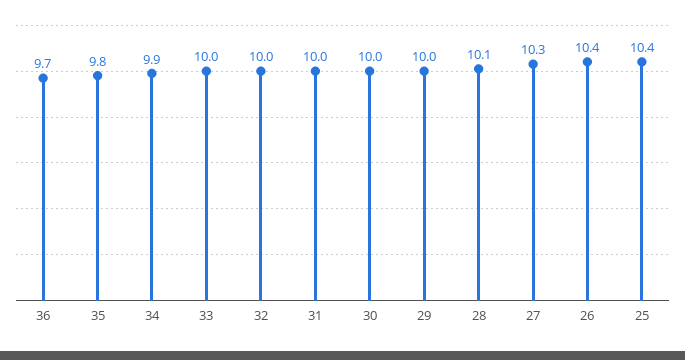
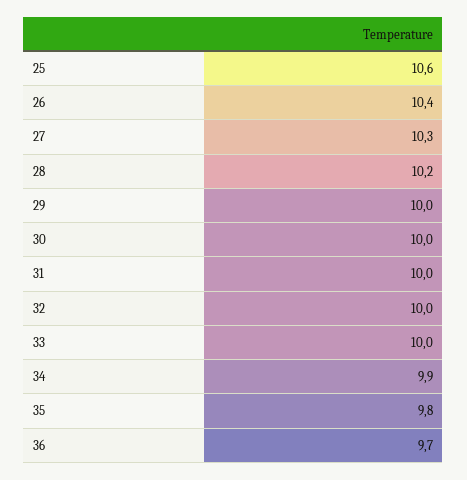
28: 10.1 -> 10.2
25: 10.4 -> 10.6

